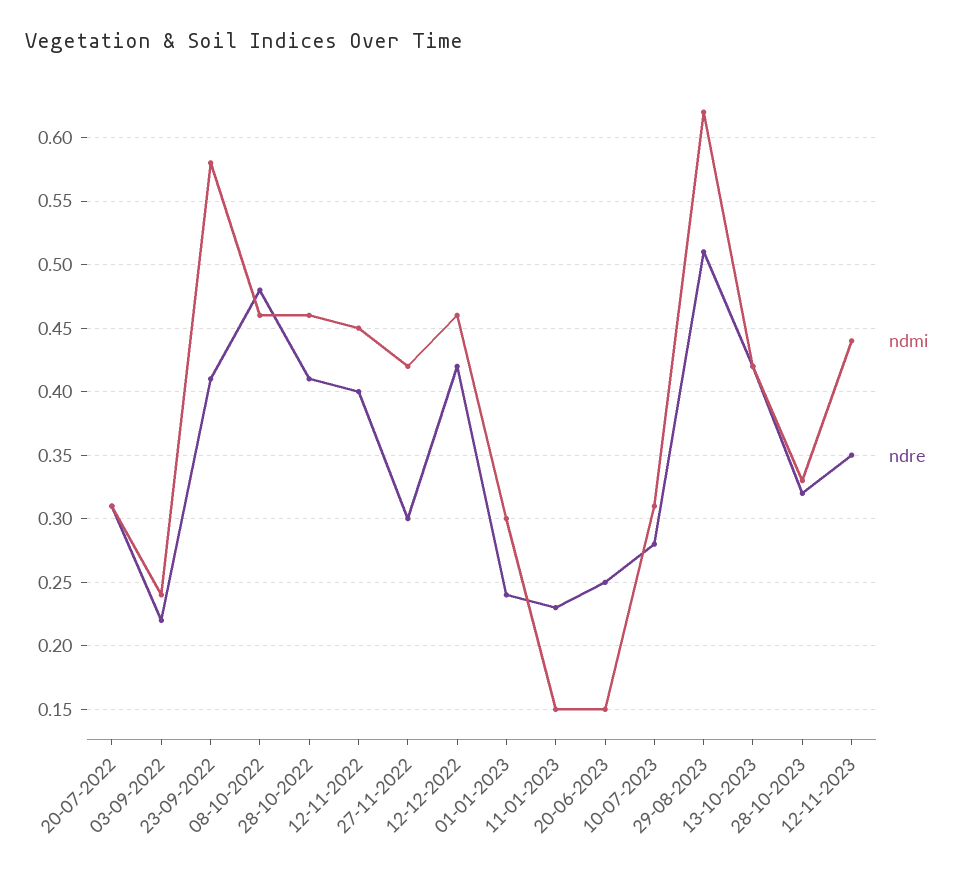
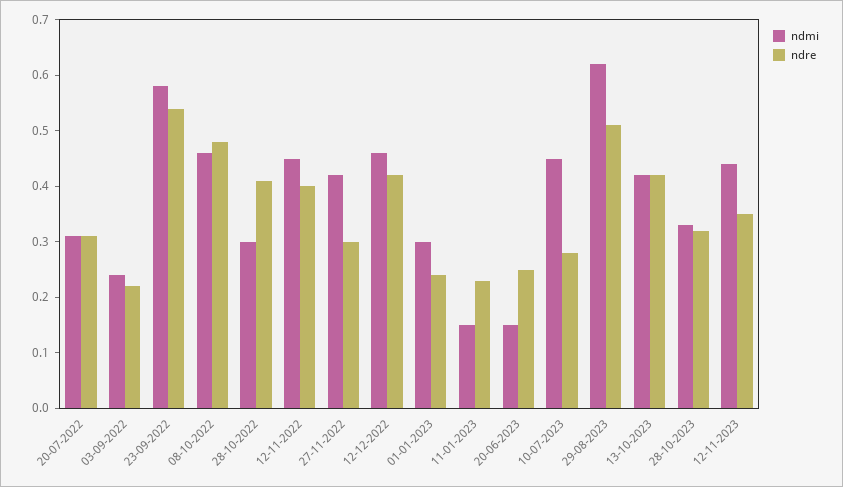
ndre, 23-09-2022: 0.41 -> 0.55
ndmi, 28-10-2022: 0.46 -> 0.3
ndmi, 10-07-2023: 0.31 -> 0.45

